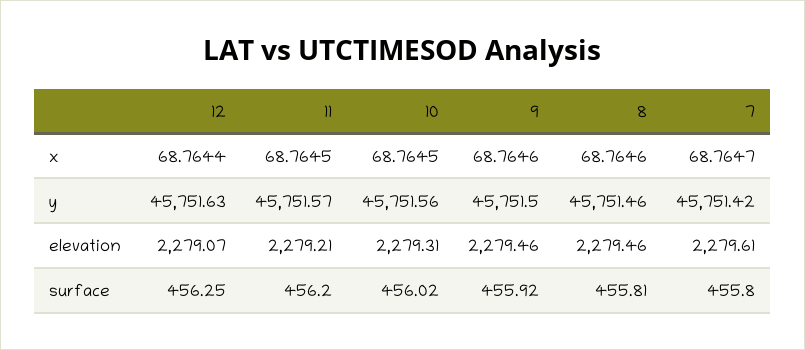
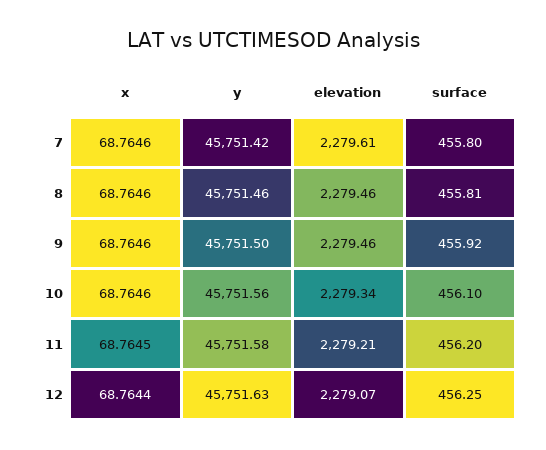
10, x: 68.7645 -> 68.7646
7, x: 68.7647 -> 68.7646
11, y: 45751.57 -> 45751.58
10, elevation: 2279.31 -> 2279.34
10, surface: 456.02 -> 456.1

